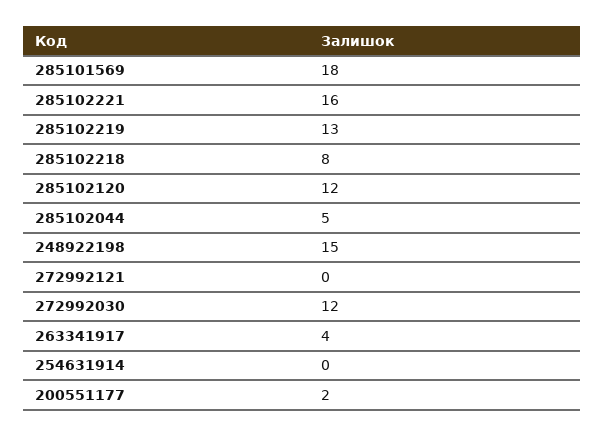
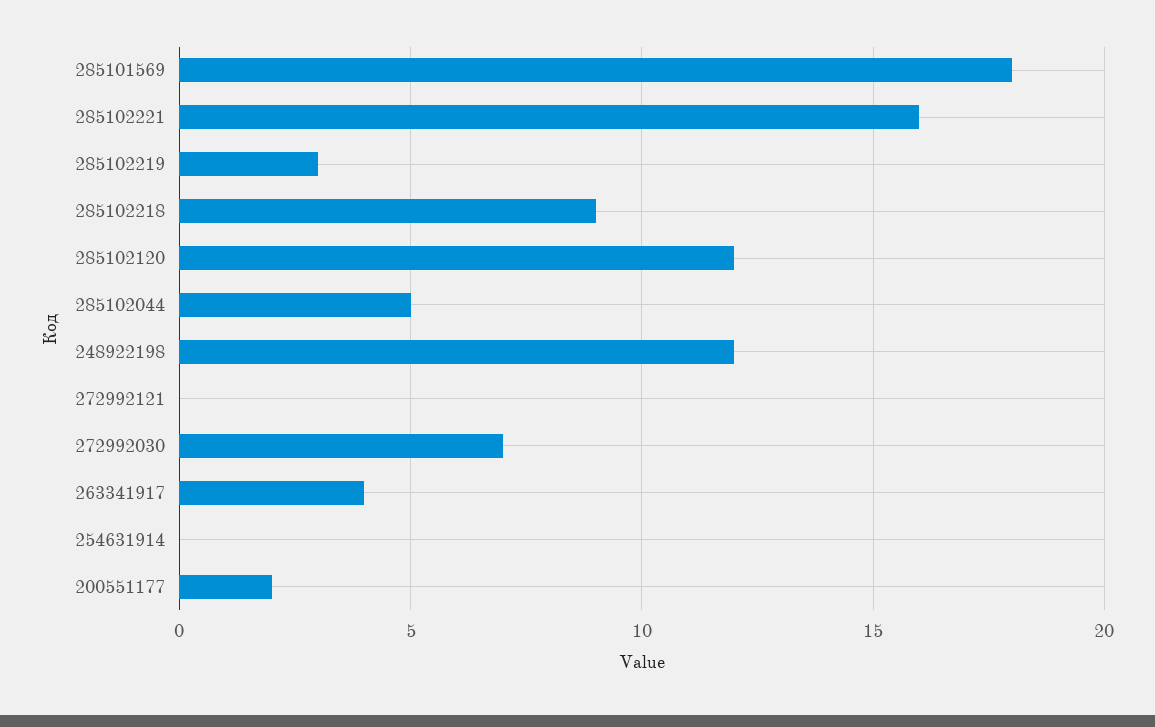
285102219: 13 -> 3
285102218: 8 -> 9
248922198: 15 -> 12
272992030: 12 -> 7

